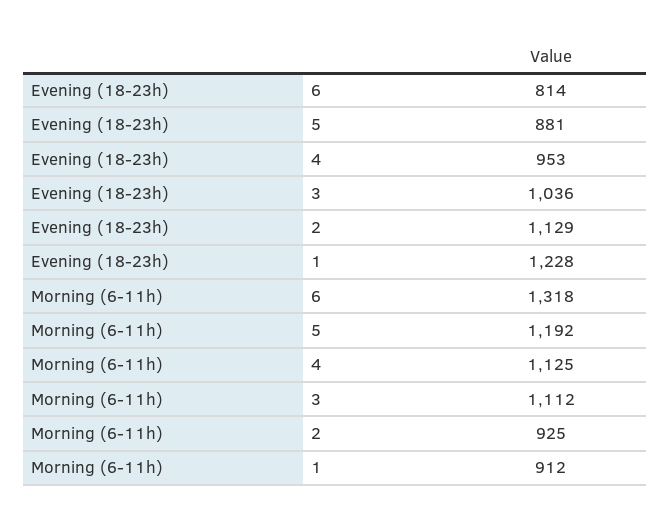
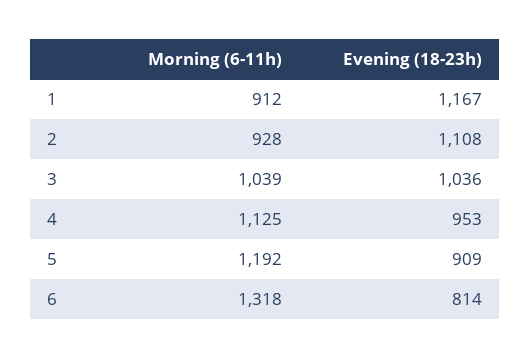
Evening (18-23h), 5: 881 -> 909
Evening (18-23h), 2: 1129 -> 1108
Evening (18-23h), 1: 1228 -> 1167
Morning (6-11h), 3: 1112 -> 1039
Morning (6-11h), 2: 925 -> 928

